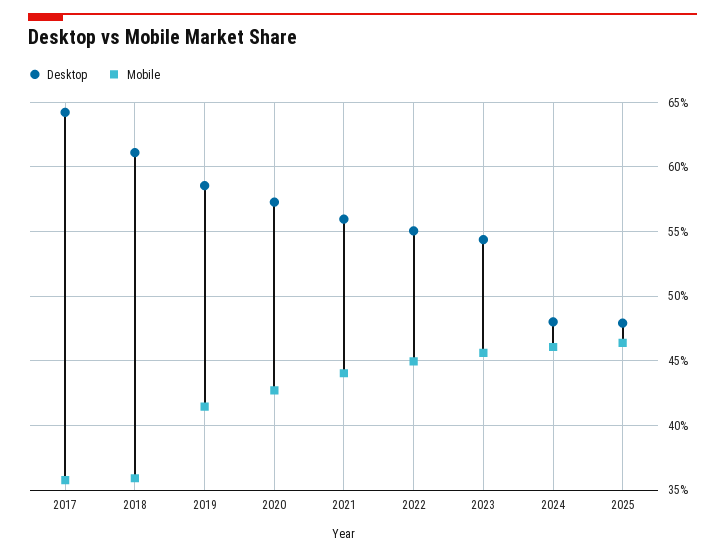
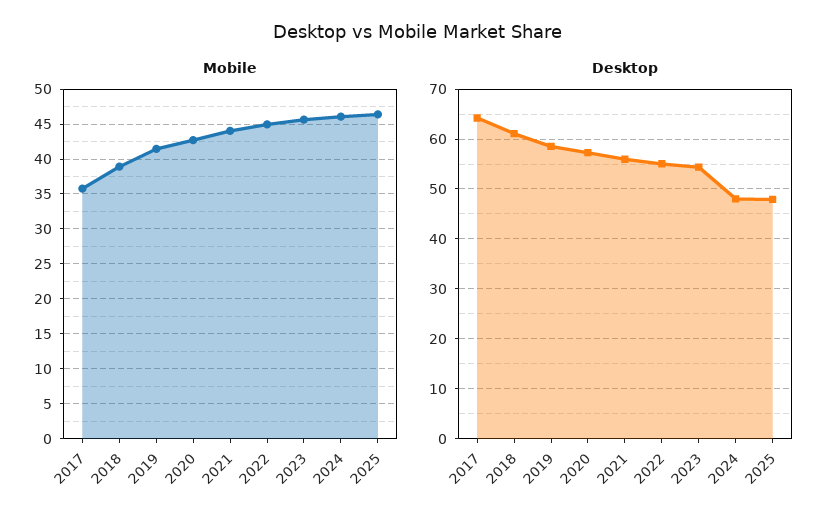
Mobile, 2018: 36 -> 39

